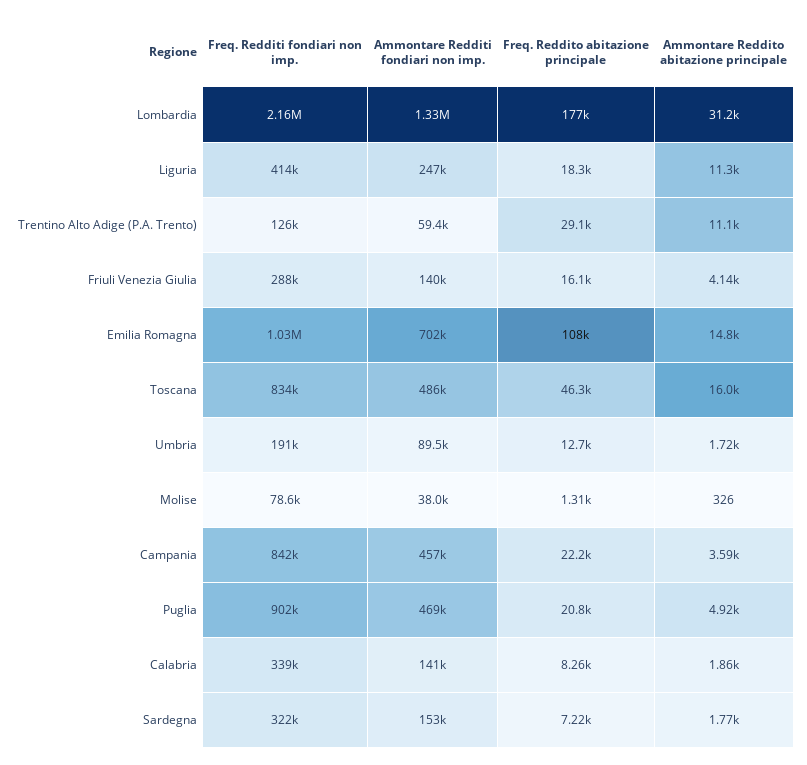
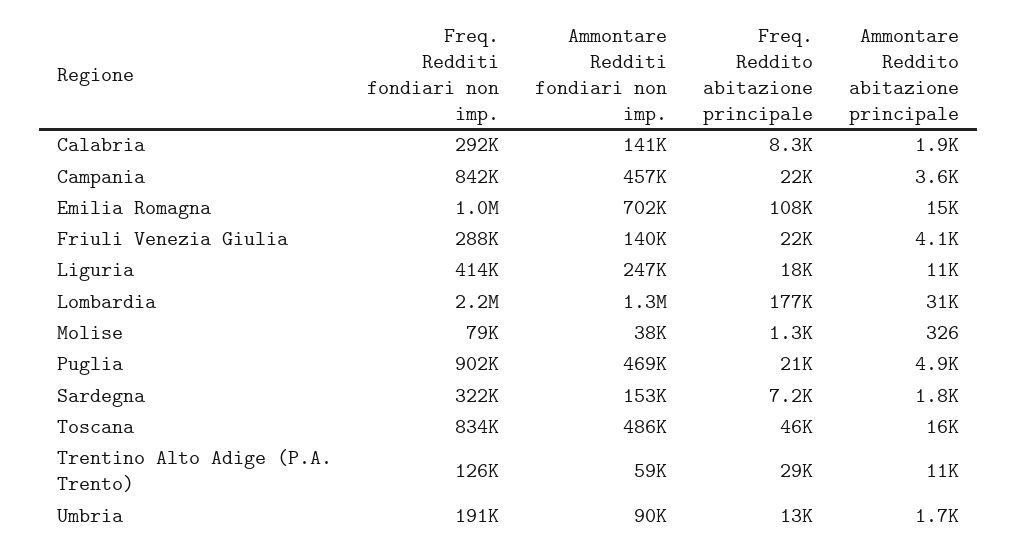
Freq. Reddito abitazione principale, Friuli Venezia Giulia: 16100 -> 22000
Freq. Redditi fondiari non imp., Calabria: 339000 -> 292000

